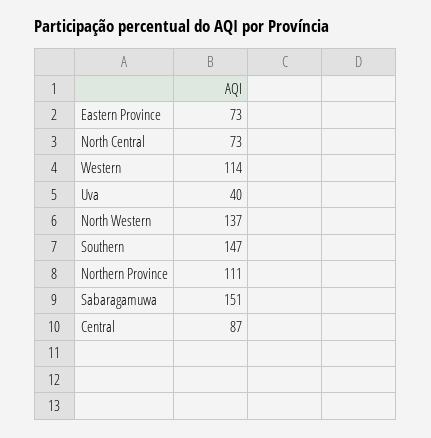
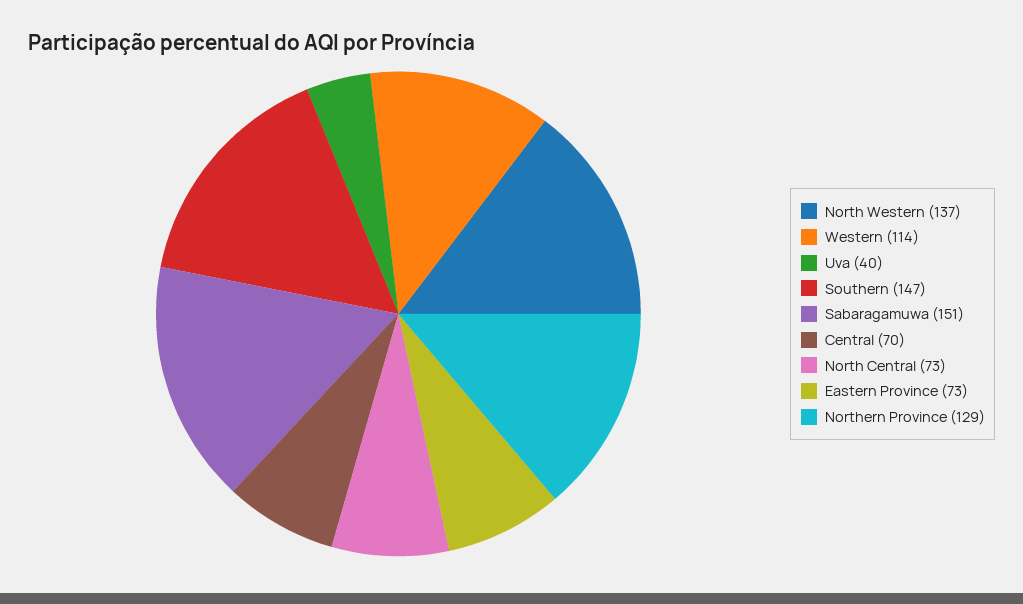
Northern Province: 111 -> 129
Central: 87 -> 70

